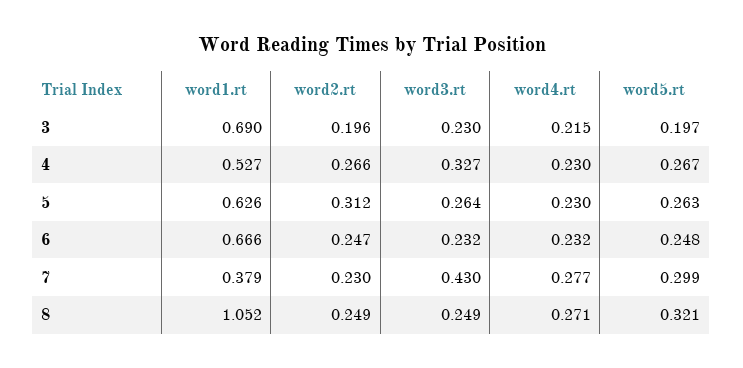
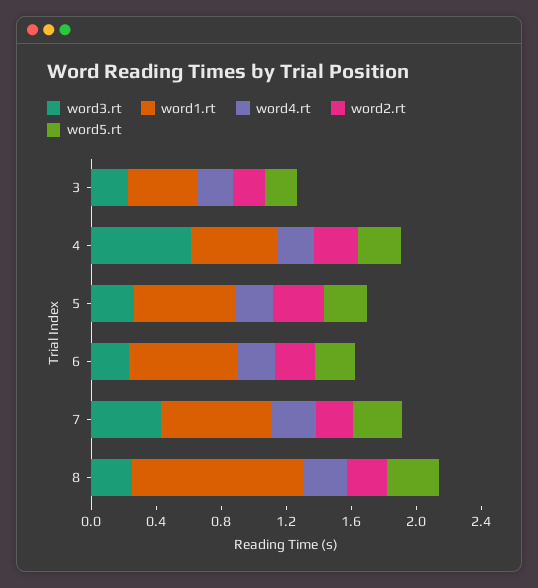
word1.rt, 3: 0.69 -> 0.4
word3.rt, 4: 0.327 -> 0.6
word1.rt, 7: 0.379 -> 0.7

